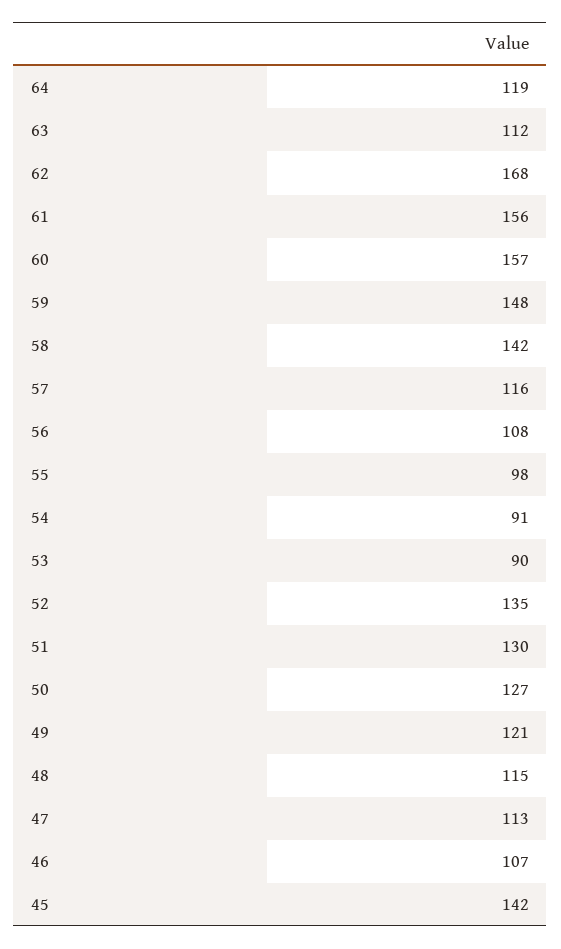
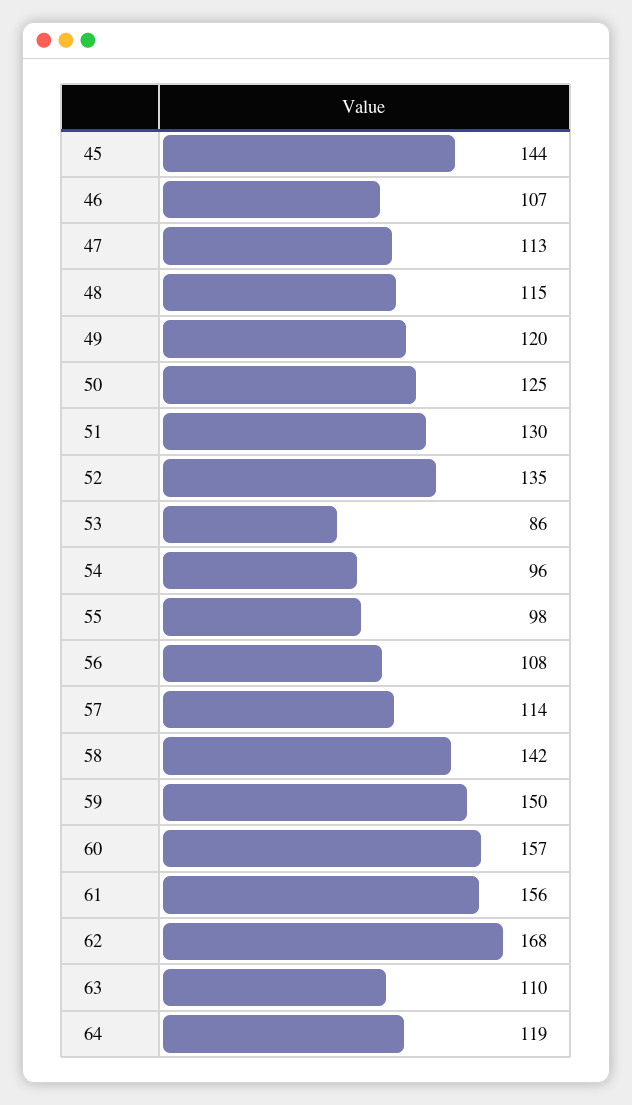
63: 112 -> 110
59: 148 -> 150
57: 116 -> 114
54: 91 -> 96
53: 90 -> 86
50: 127 -> 125
49: 121 -> 120
45: 142 -> 144

